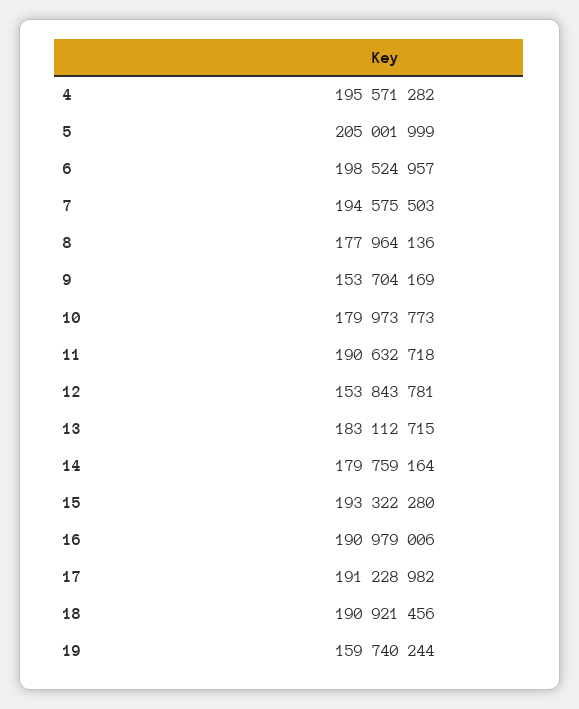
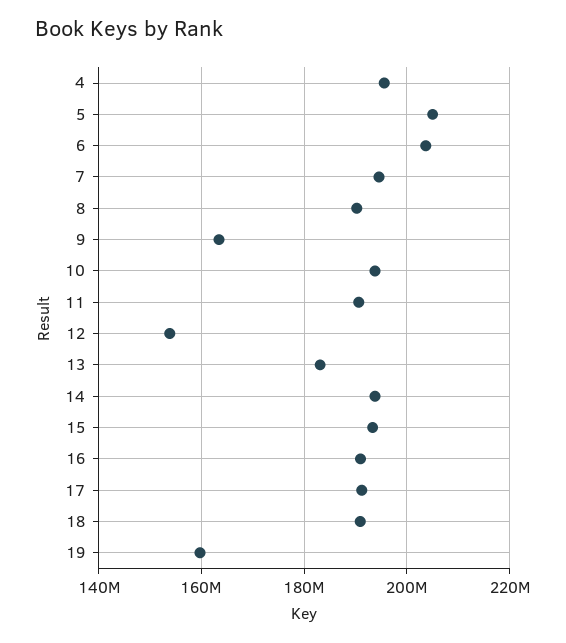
6: 198524957 -> 204000000
8: 177964136 -> 190000000
9: 153704169 -> 164000000
10: 179973773 -> 194000000
14: 179759164 -> 194000000

